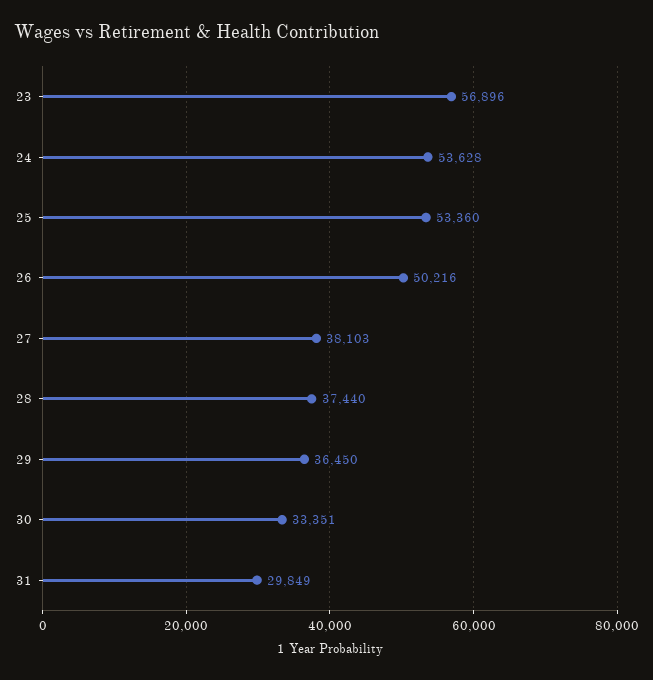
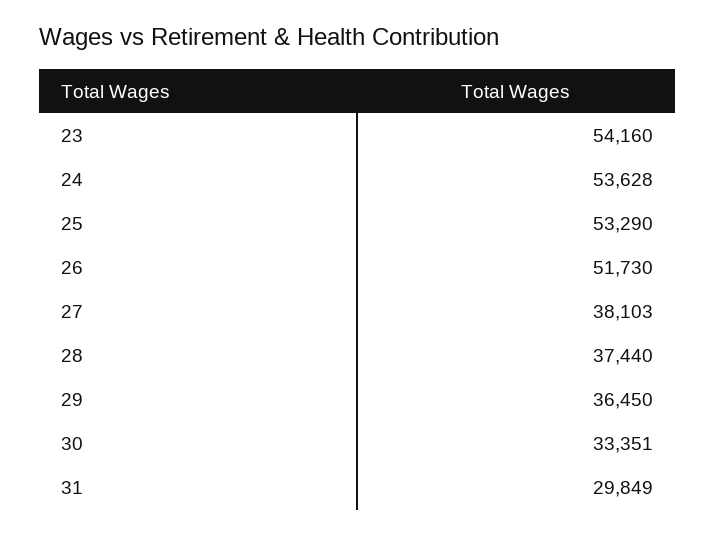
23: 56896 -> 54160
25: 53360 -> 53290
26: 50216 -> 51730

